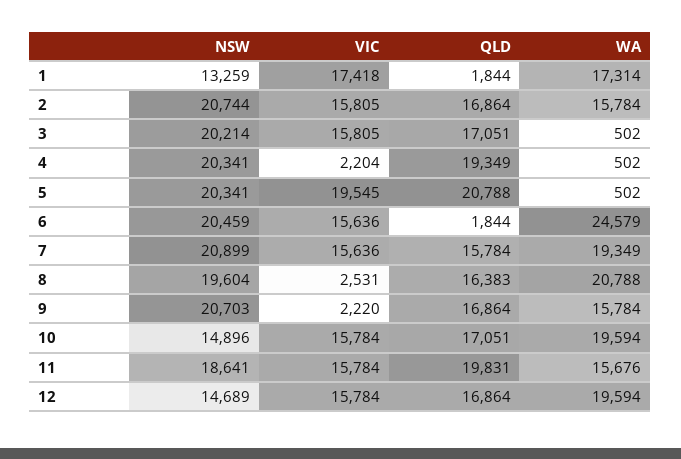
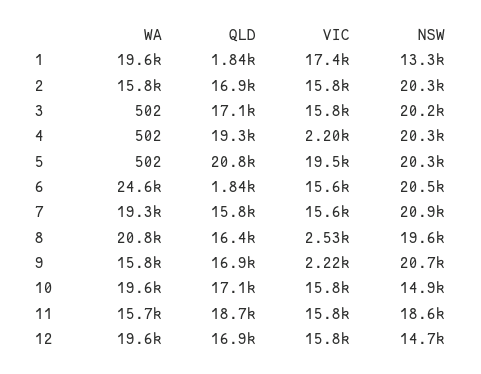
WA, 1: 17314 -> 19600
NSW, 2: 20744 -> 20300
QLD, 11: 19831 -> 18700

